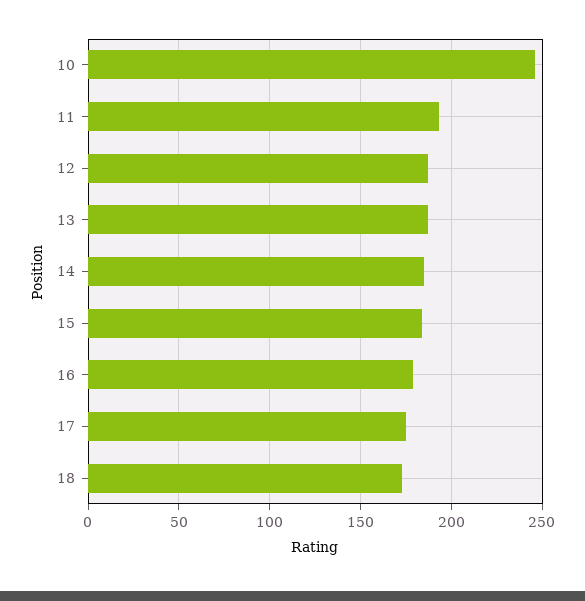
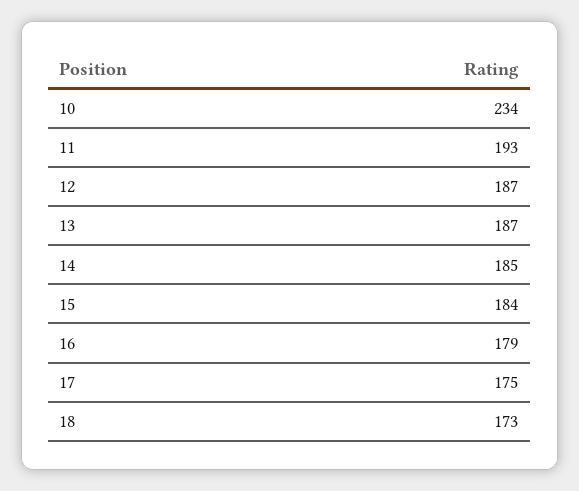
10: 245 -> 234

